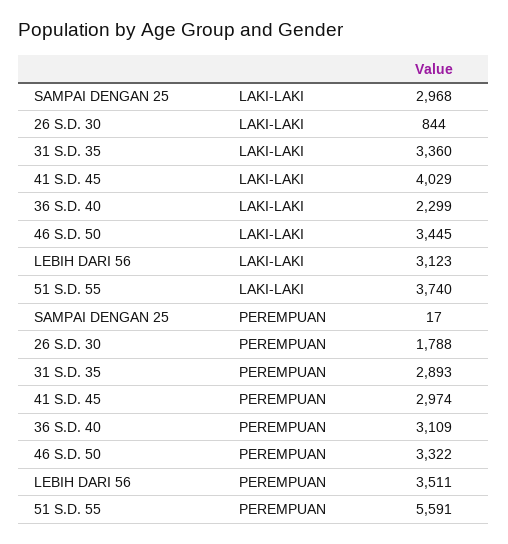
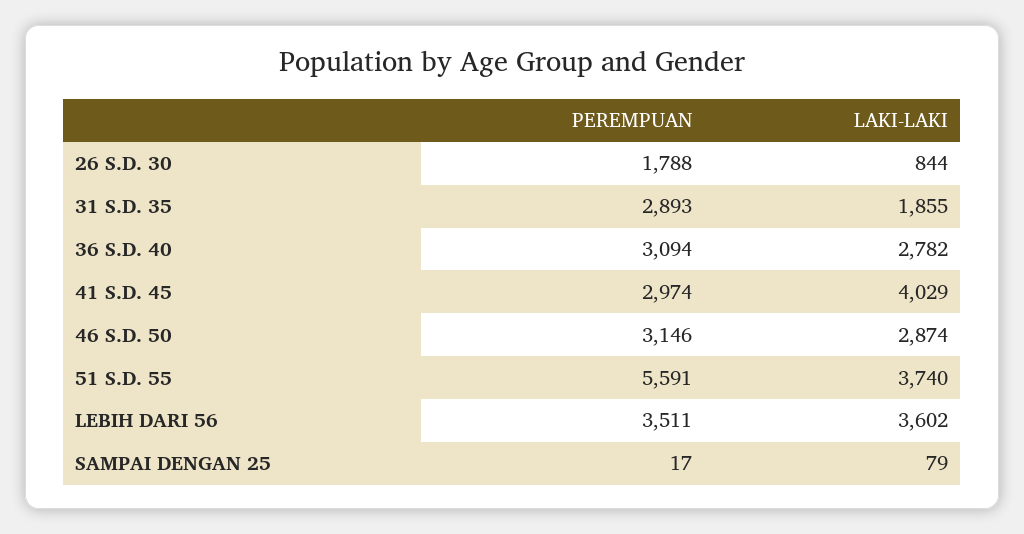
SAMPAI DENGAN 25, LAKI-LAKI: 2968 -> 79
31 S.D. 35, LAKI-LAKI: 3360 -> 1855
36 S.D. 40, LAKI-LAKI: 2299 -> 2782
46 S.D. 50, LAKI-LAKI: 3445 -> 2874
LEBIH DARI 56, LAKI-LAKI: 3123 -> 3602
36 S.D. 40, PEREMPUAN: 3109 -> 3094
46 S.D. 50, PEREMPUAN: 3322 -> 3146

